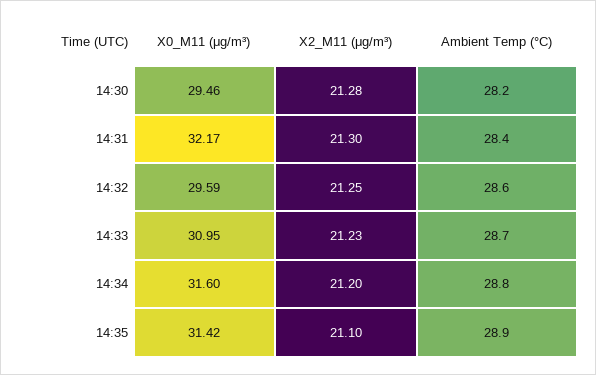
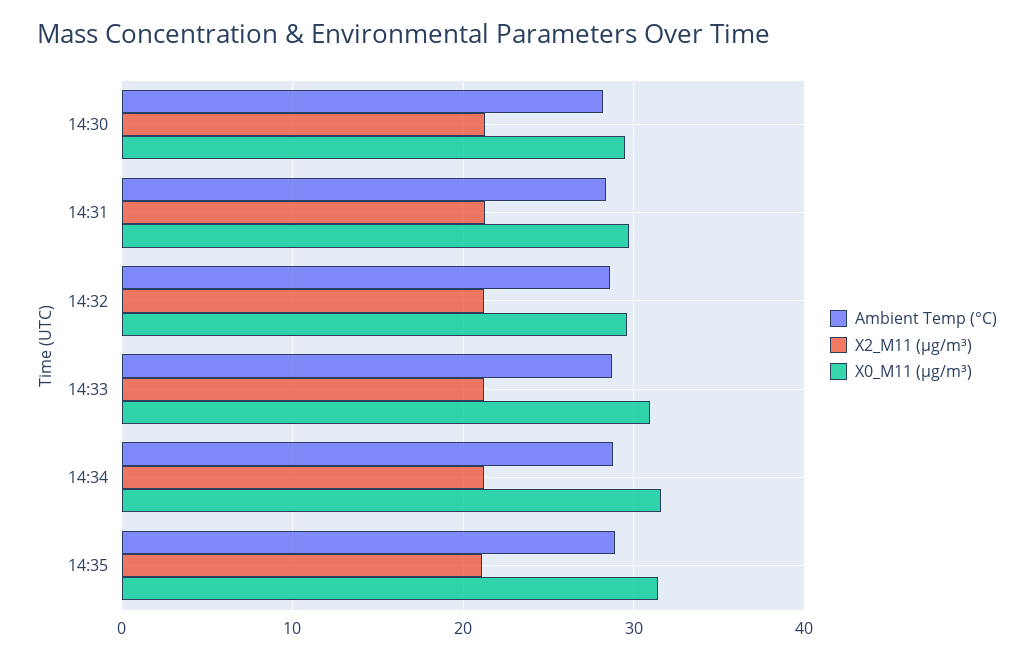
X0_M11 (μg/m³), 14:31: 32.17 -> 30

